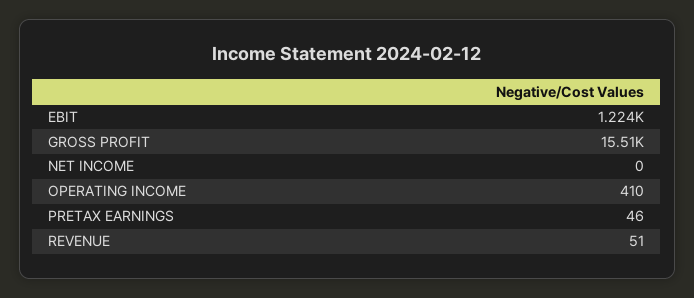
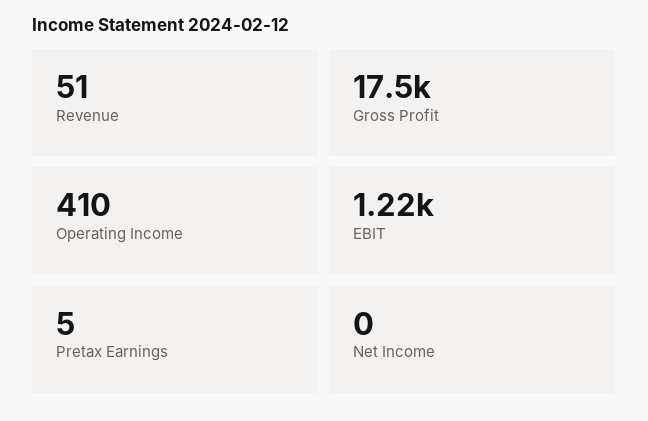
GROSS PROFIT: 15510 -> 17500
PRETAX EARNINGS: 46 -> 5

